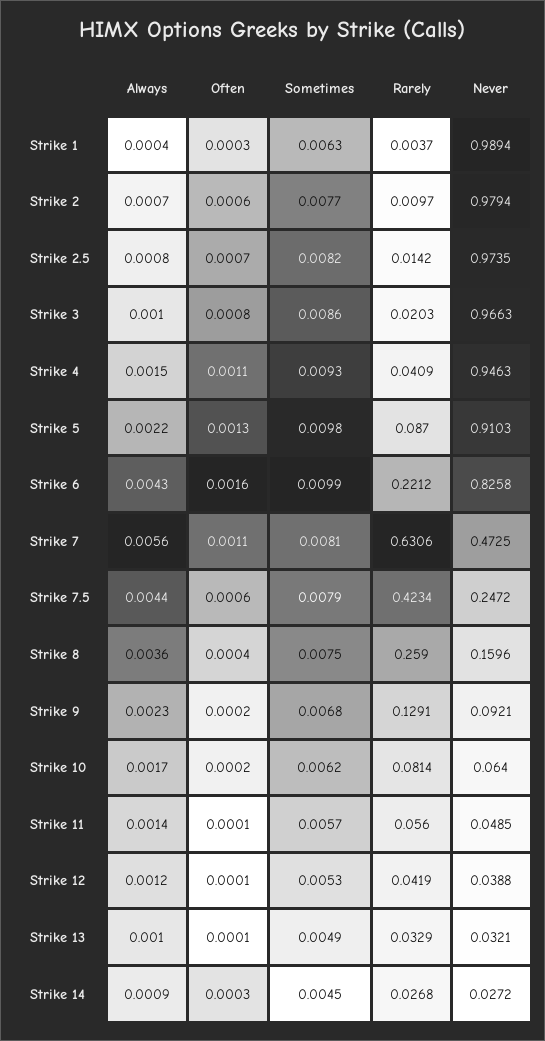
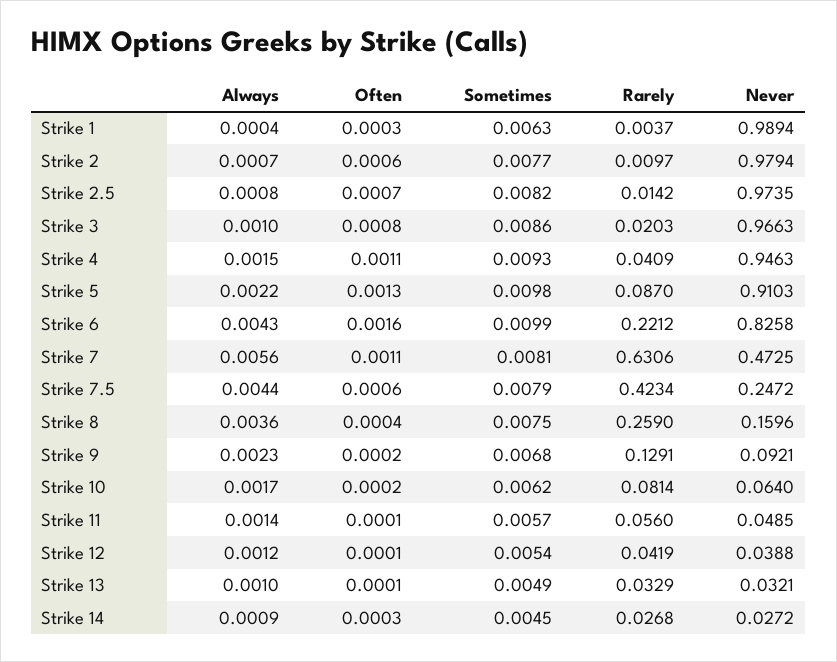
Sometimes, Strike 12: 0.0053 -> 0.0054

